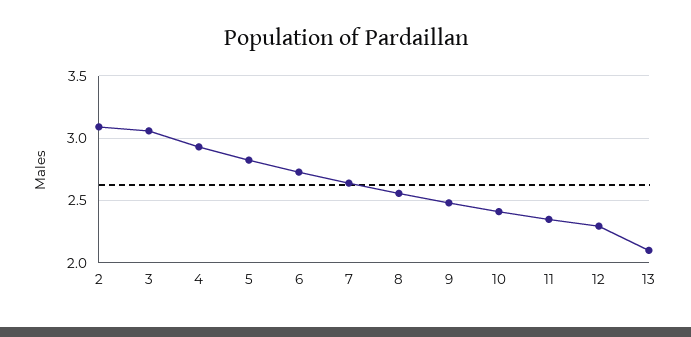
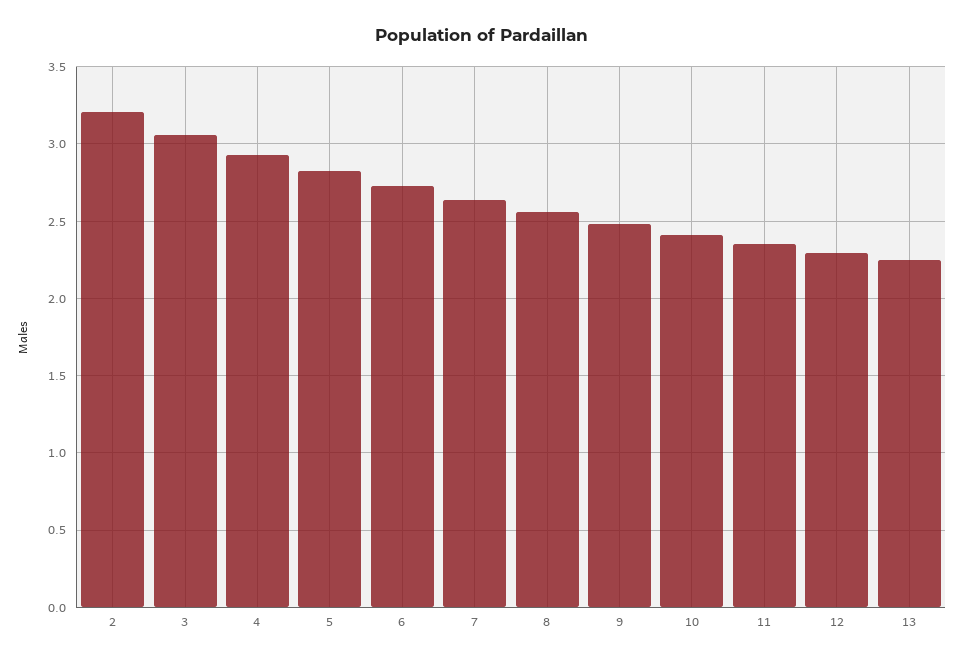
2: 3.1 -> 3.2
13: 2.1 -> 2.25

